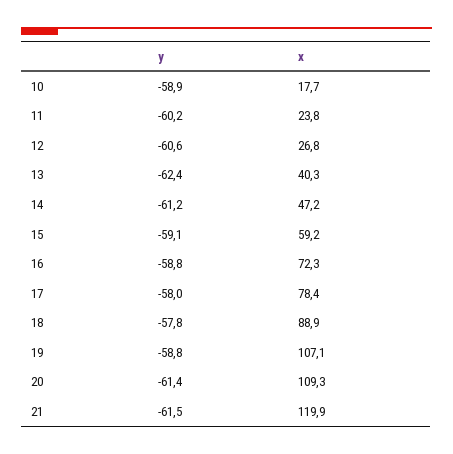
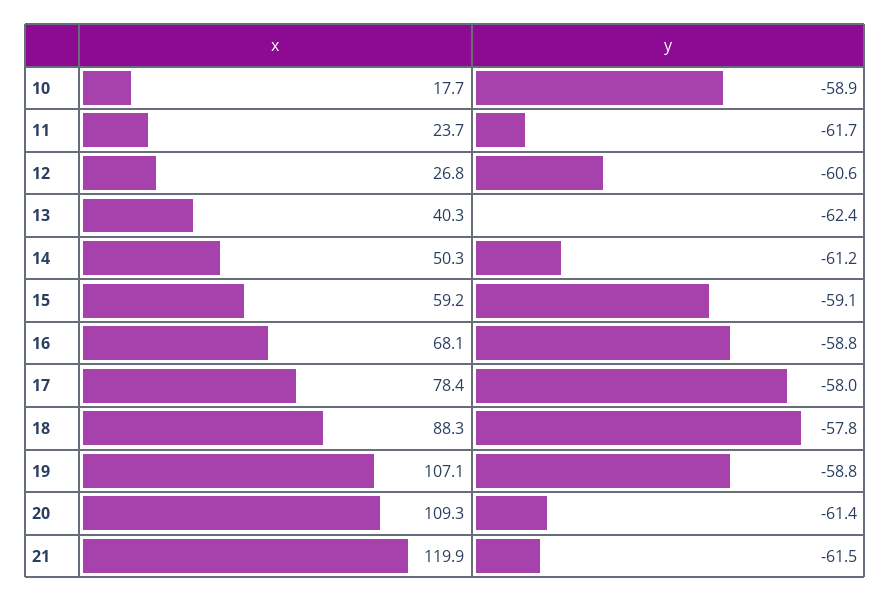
y, 11: -60.2 -> -61.7
x, 11: 23.8 -> 23.7
x, 14: 47.2 -> 50.3
x, 16: 72.3 -> 68.1
x, 18: 88.9 -> 88.3

